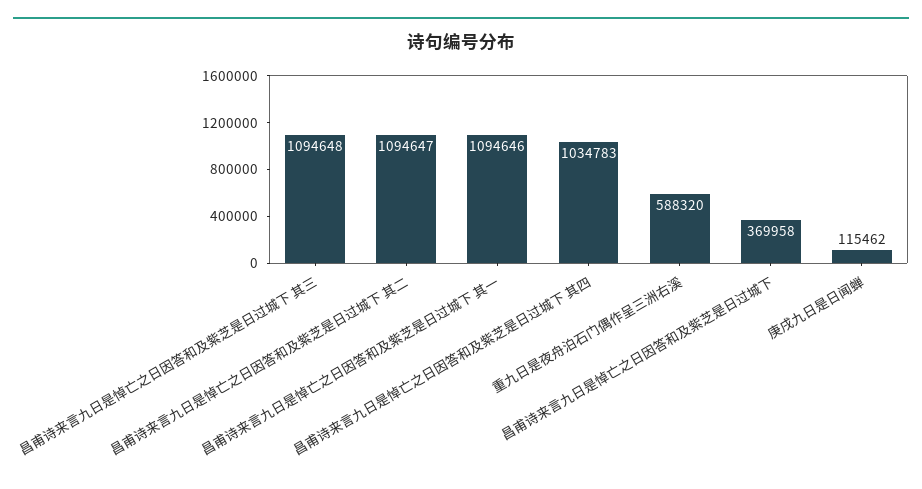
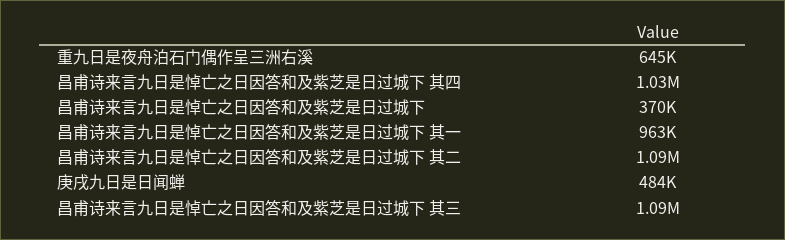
昌甫诗来言九日是悼亡之日因答和及紫芝是日过城下 其一: 1094646 -> 963000
重九日是夜舟泊石门偶作呈三洲右溪: 588320 -> 645000
庚戌九日是日闻蝉: 115462 -> 484000

